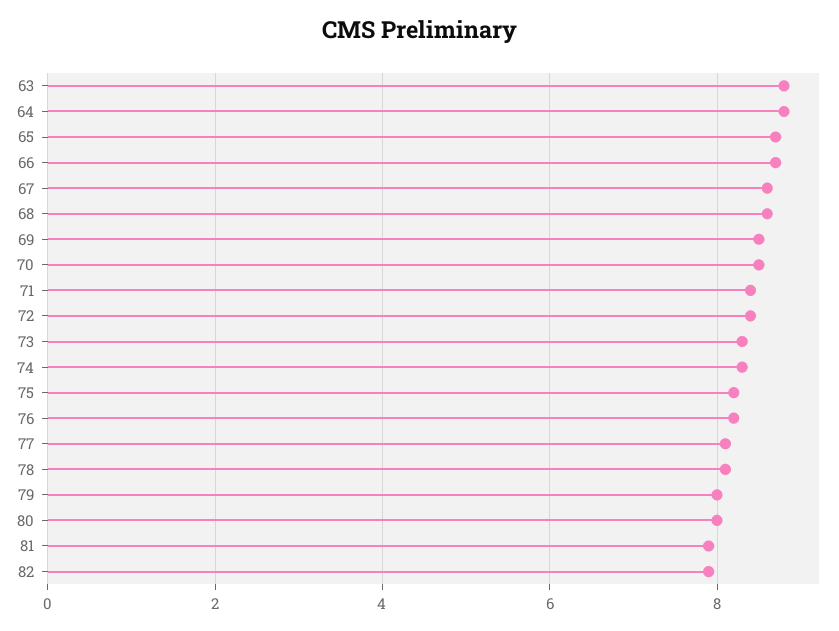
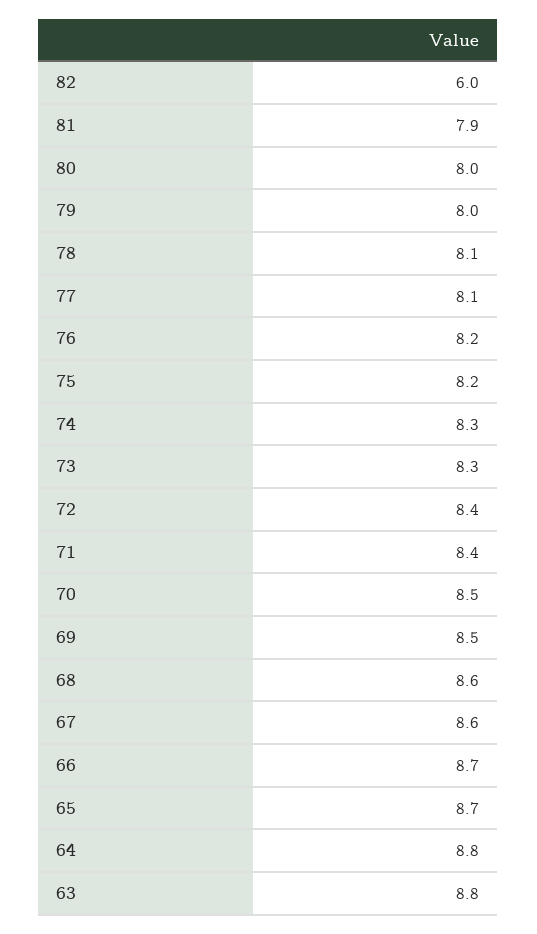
82: 8 -> 6

